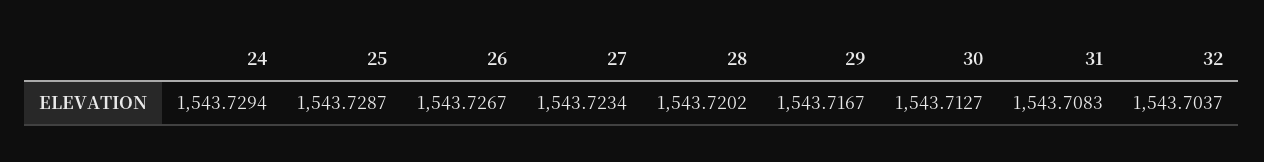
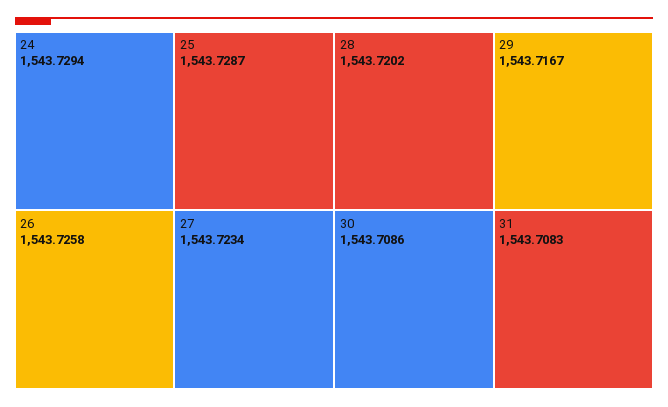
26: 1543.7267 -> 1543.7258
30: 1543.7127 -> 1543.7086
32: 1543.7037 -> none

